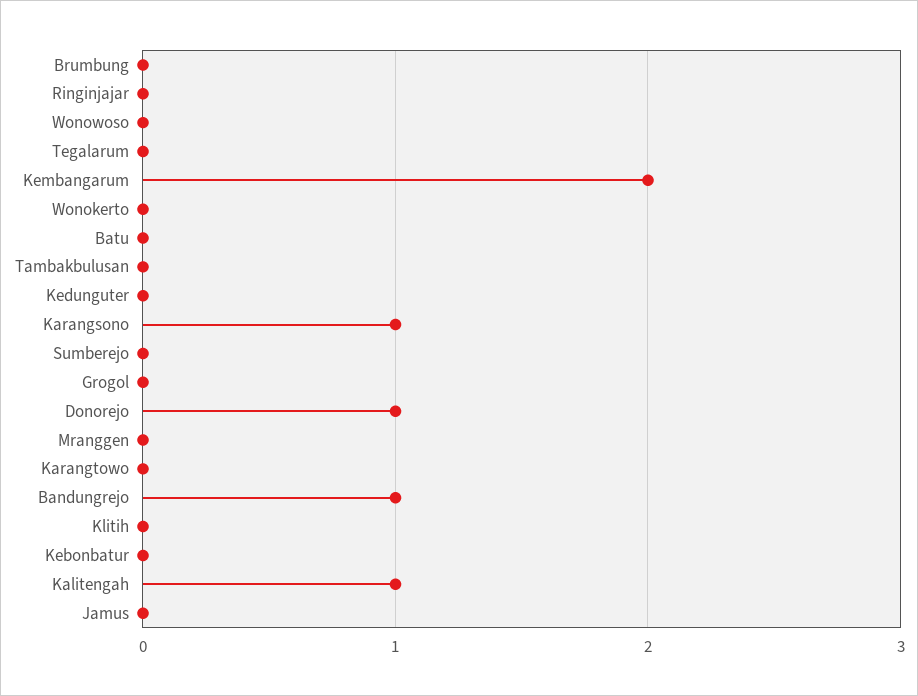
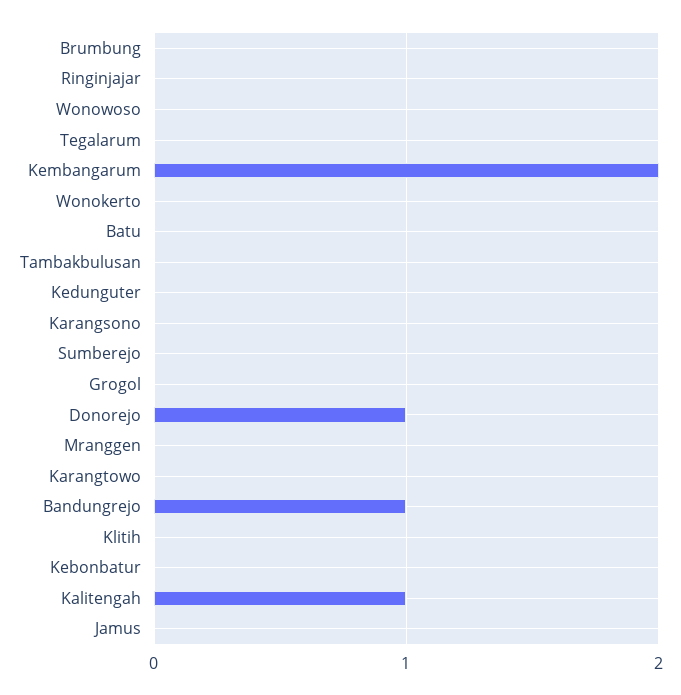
Karangsono: 1 -> 0

